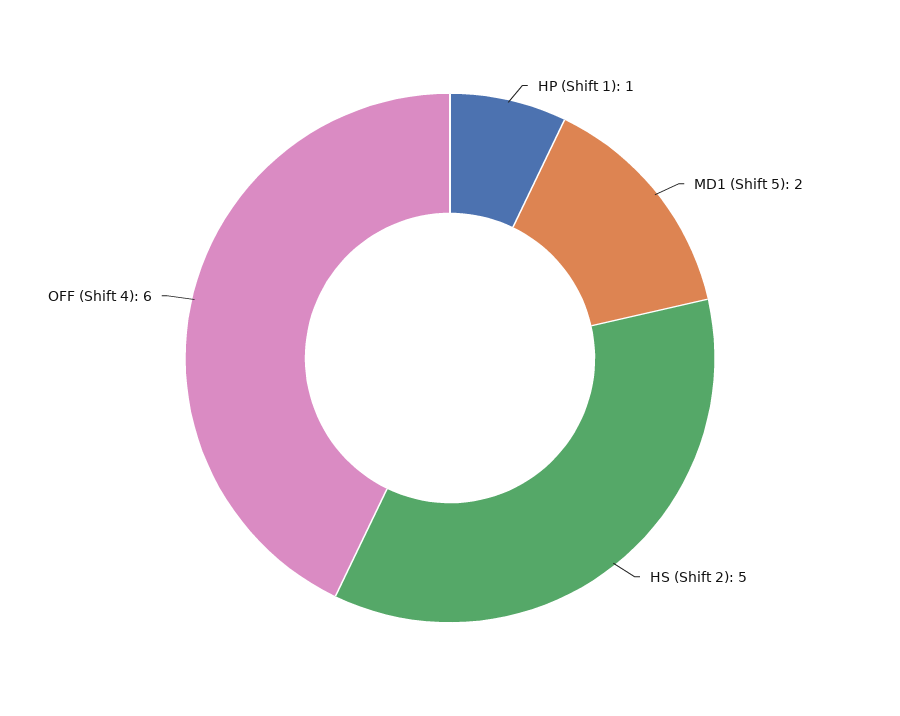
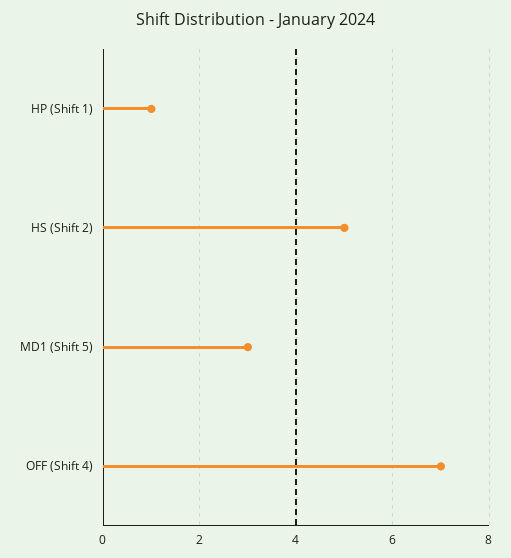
MD1 (Shift 5): 2 -> 3
OFF (Shift 4): 6 -> 7

